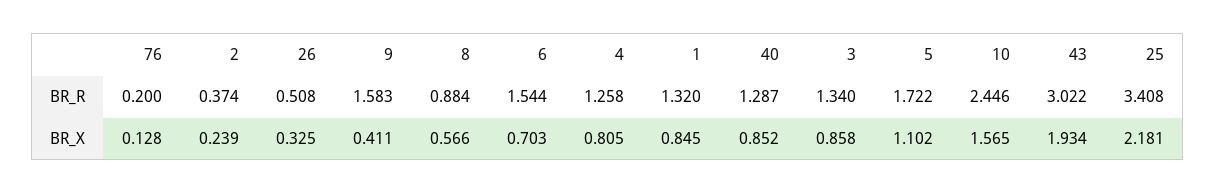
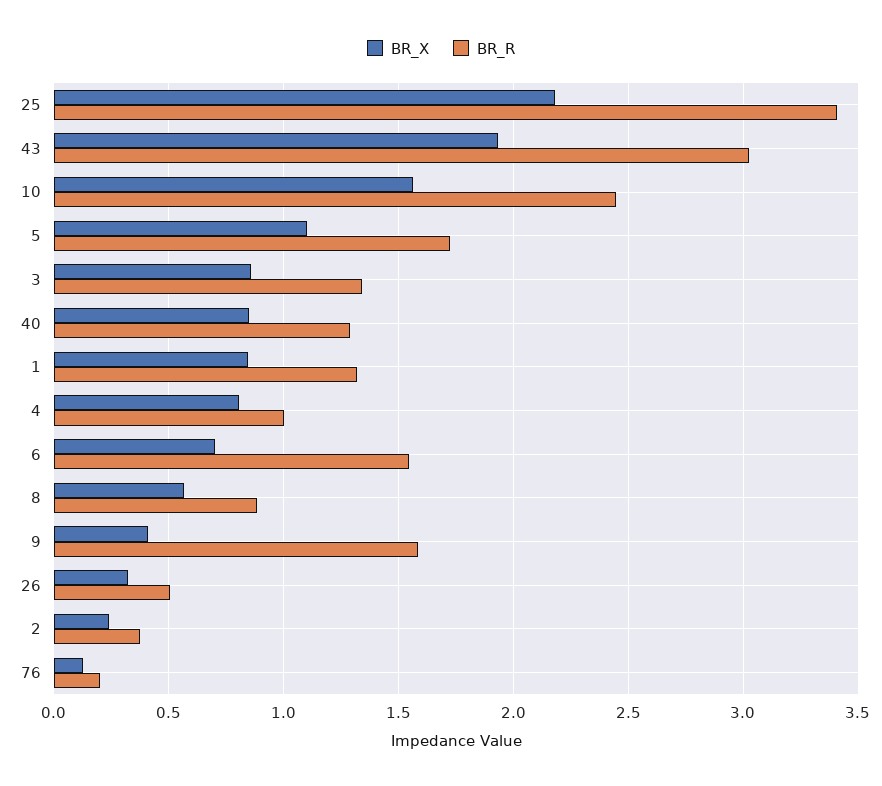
BR_R, 4: 1.258 -> 1

